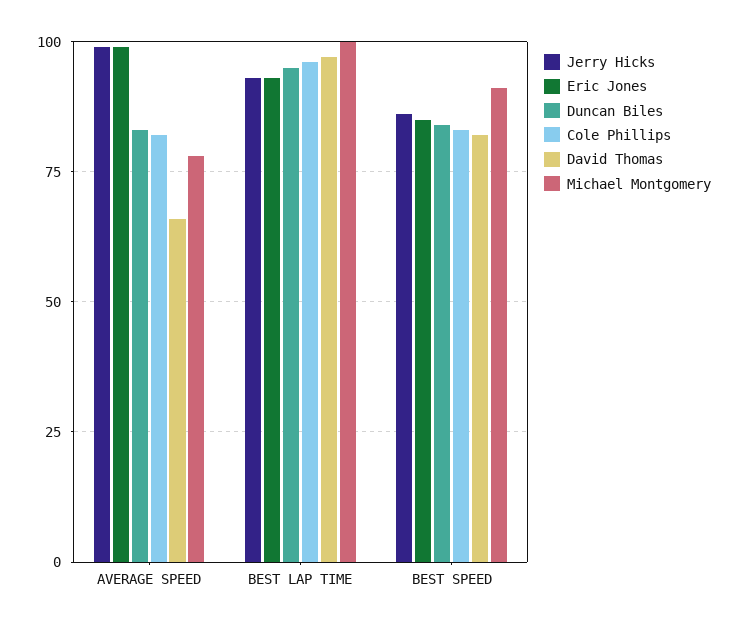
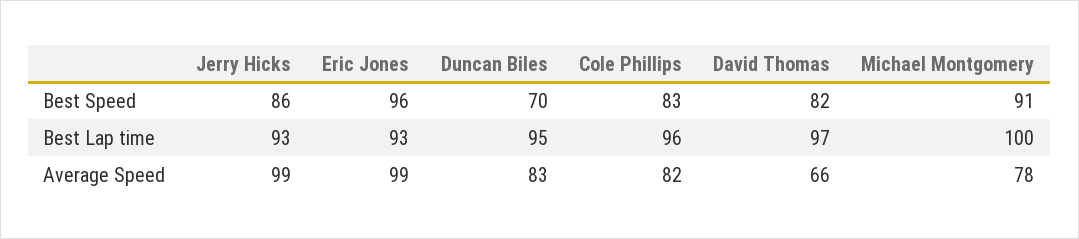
Eric Jones, BEST SPEED: 85 -> 96
Duncan Biles, BEST SPEED: 85 -> 70

